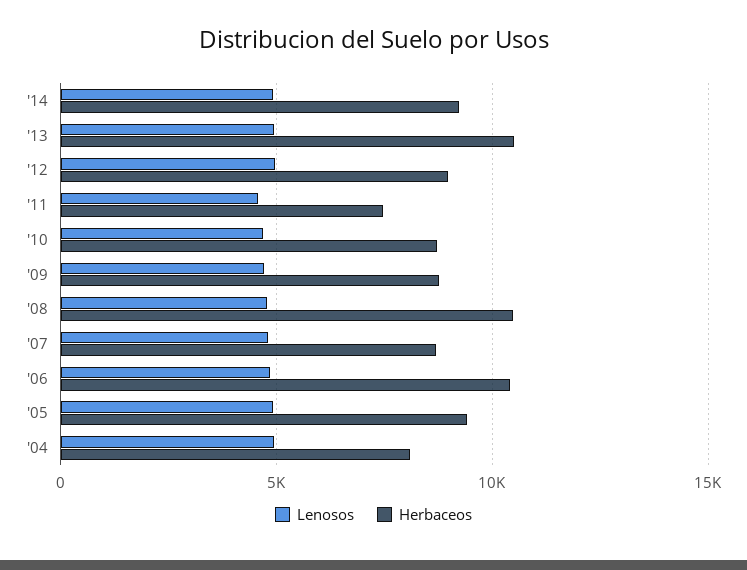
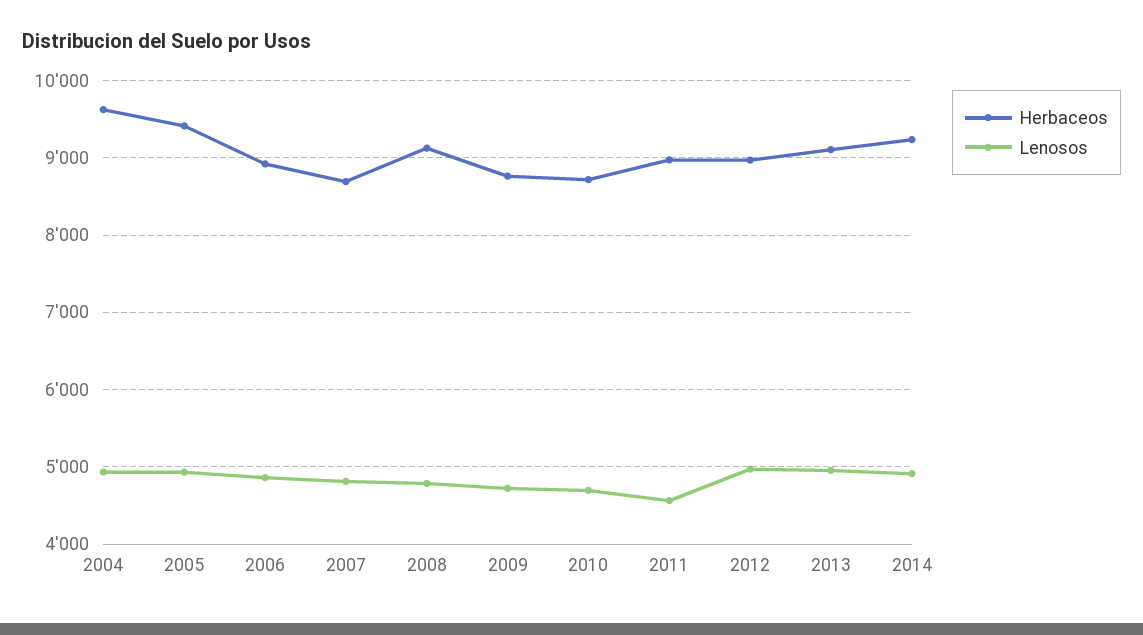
Herbaceos, '13: 10500 -> 9100
Herbaceos, '11: 7500 -> 9000
Herbaceos, '08: 10500 -> 9100
Herbaceos, '06: 10500 -> 8900
Herbaceos, '04: 8000 -> 9600

